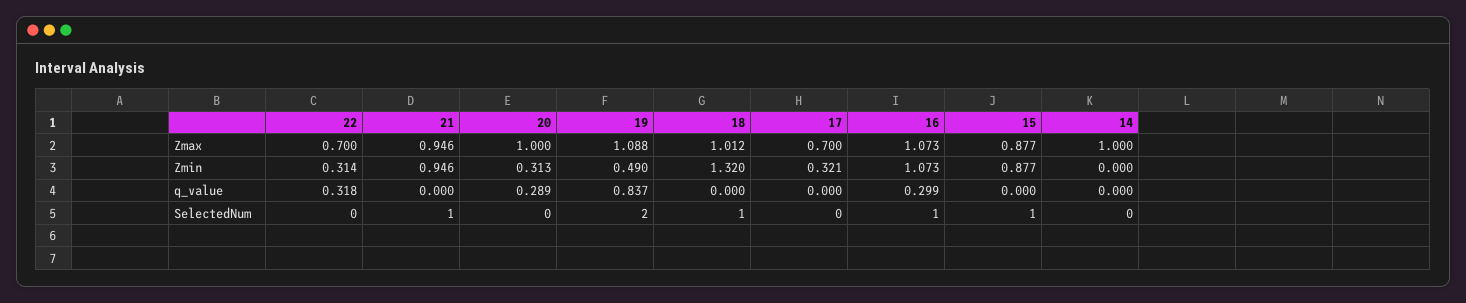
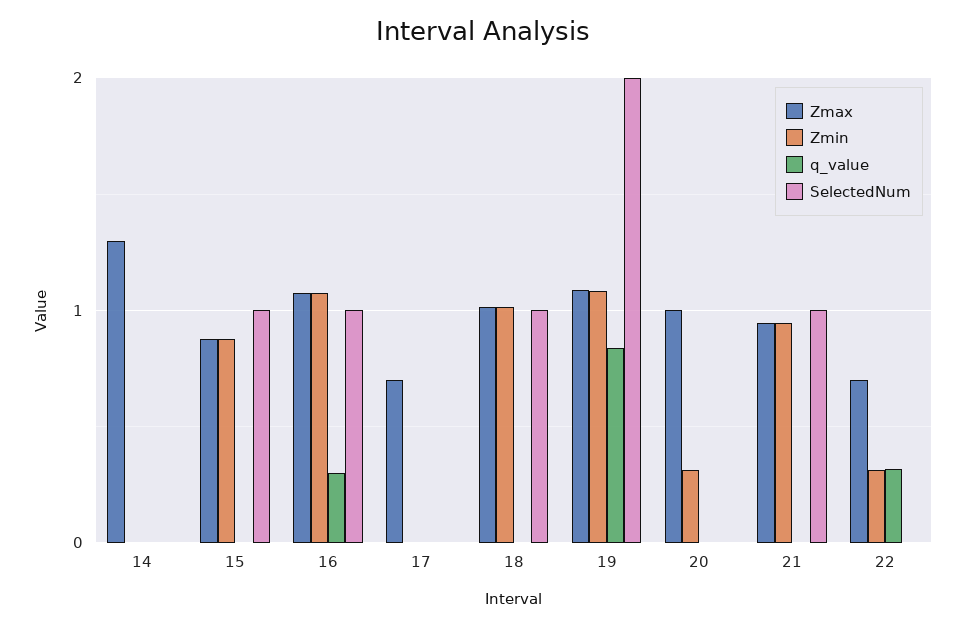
Zmax, 14: 1 -> 1.3
Zmin, 19: 0.49 -> 1.1
Zmin, 18: 1.32 -> 1
Zmin, 17: 0.321 -> 0
q_value, 20: 0.289 -> 0

